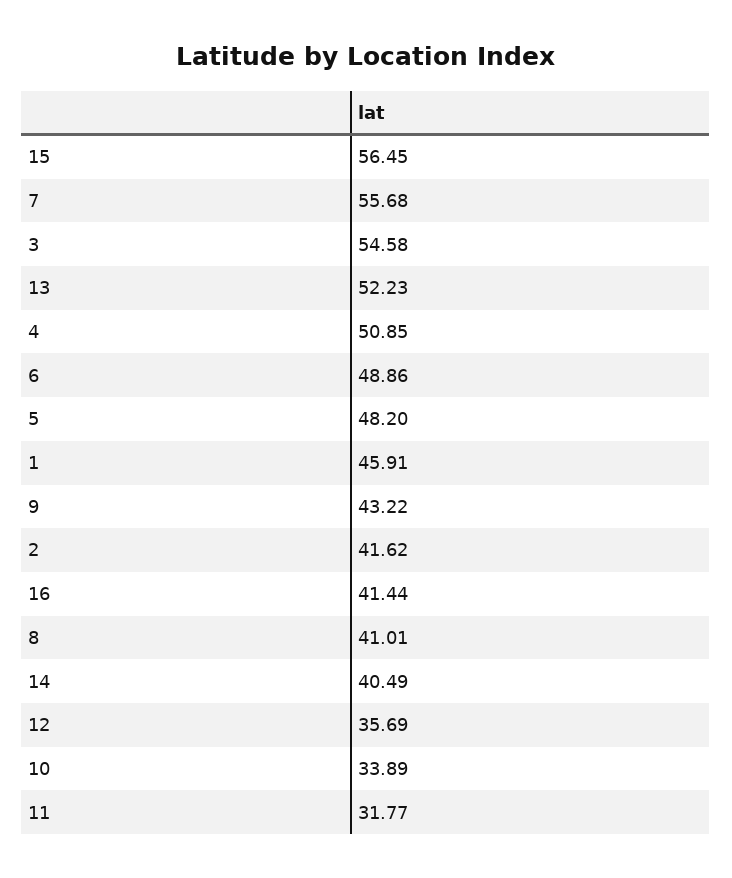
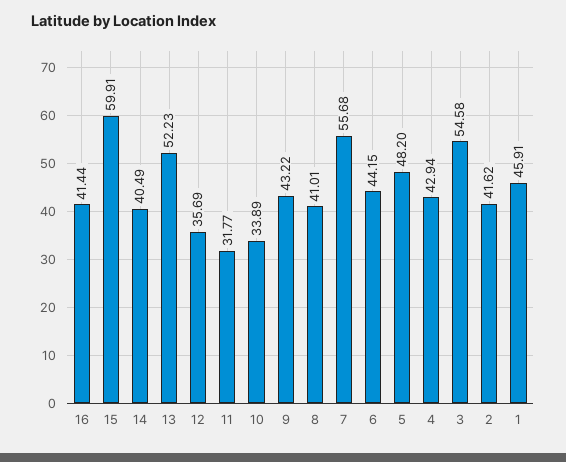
15: 56.45 -> 59.91
4: 50.85 -> 42.94
6: 48.86 -> 44.15

